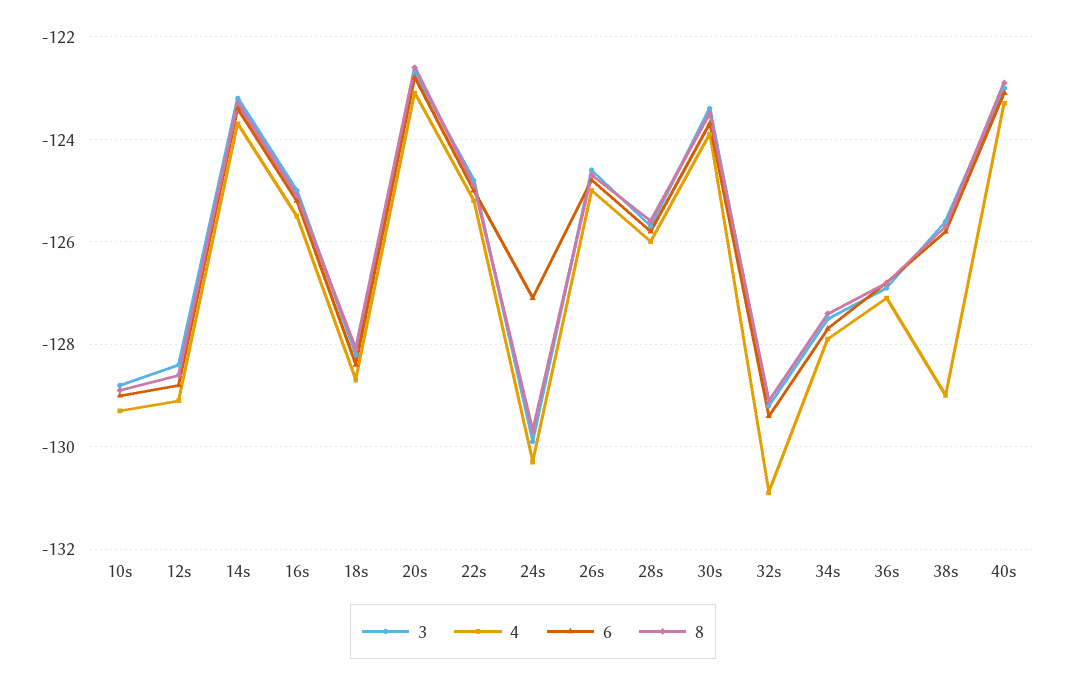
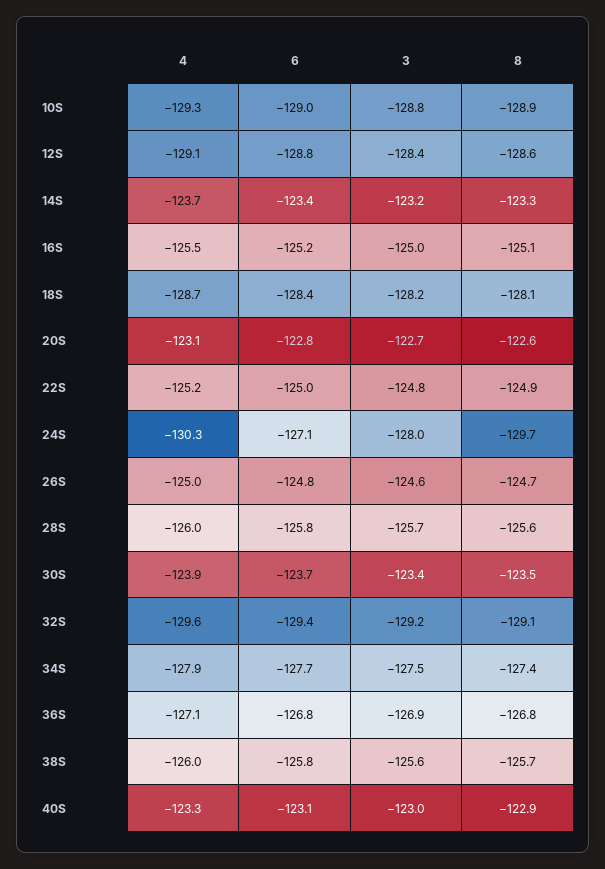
3, 24s: -130 -> -128
4, 32s: -131 -> -129.6
4, 38s: -129 -> -126

